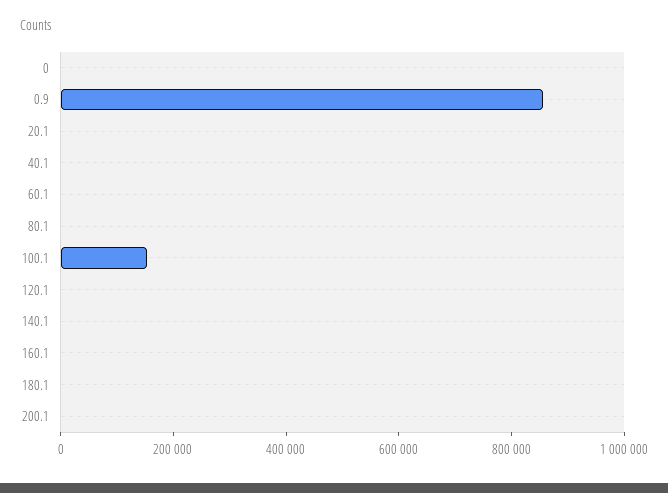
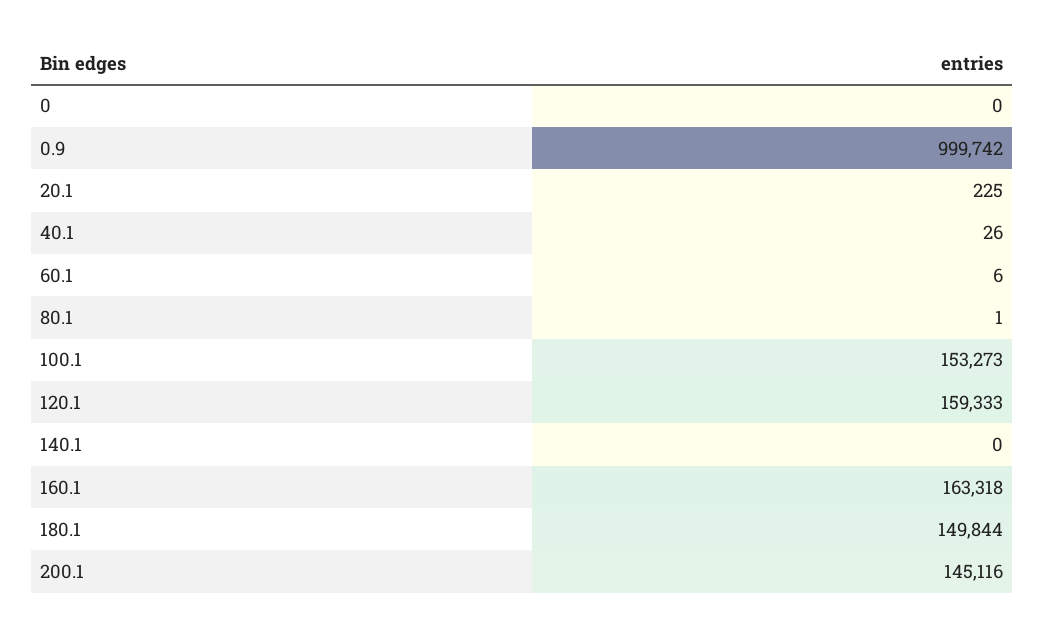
0.9: 850000 -> 999742
120.1: 0 -> 159333
160.1: 0 -> 163318
180.1: 0 -> 149844
200.1: 0 -> 145116

